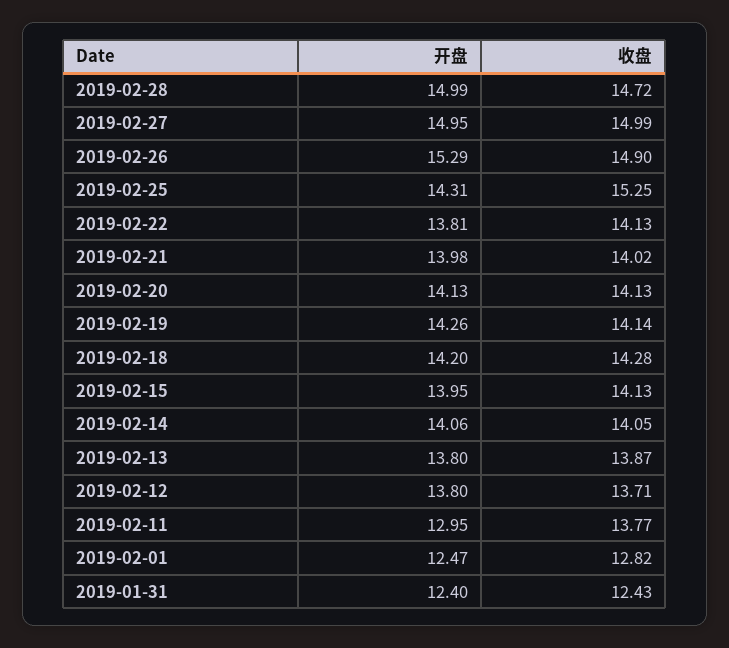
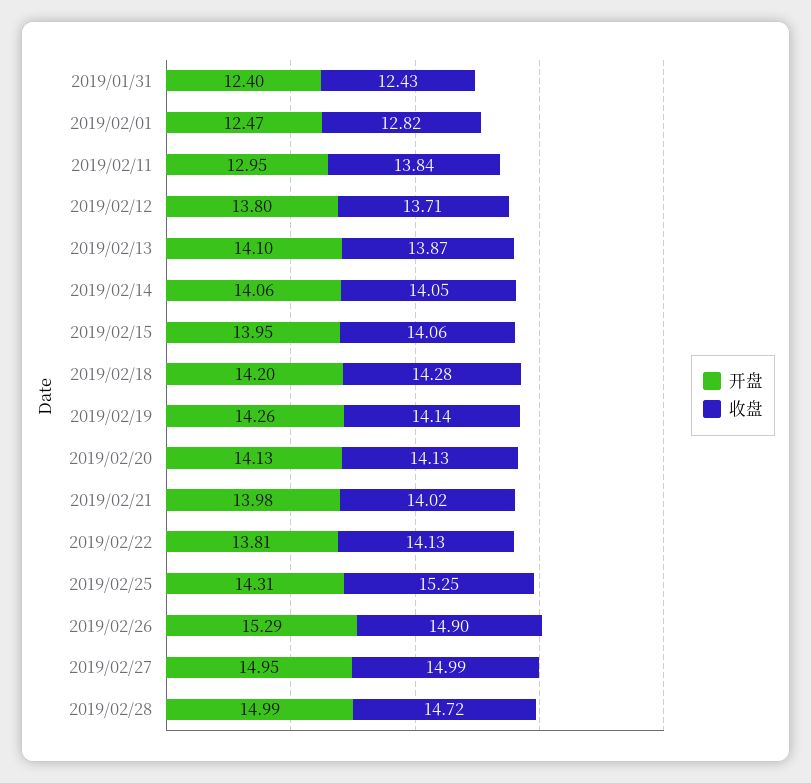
收盘, 2019-02-15: 14.13 -> 14.06
开盘, 2019-02-13: 13.8 -> 14.1
收盘, 2019-02-11: 13.77 -> 13.84

